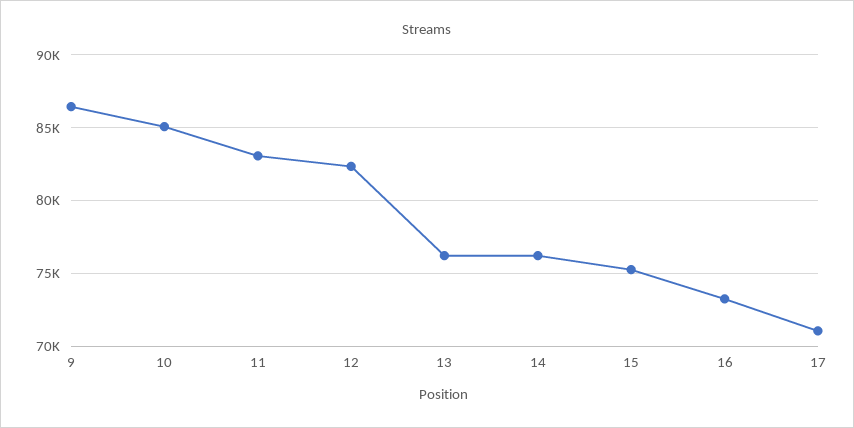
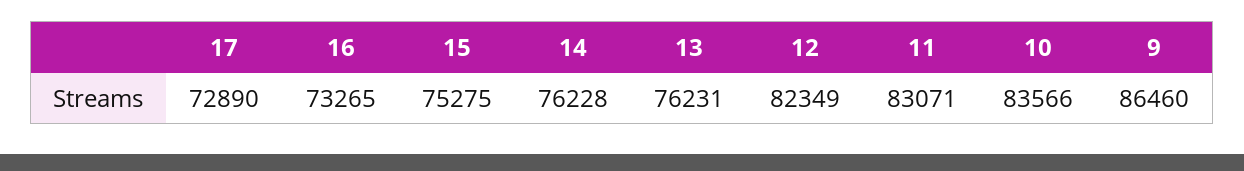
10: 85000 -> 83566
17: 71000 -> 72890

